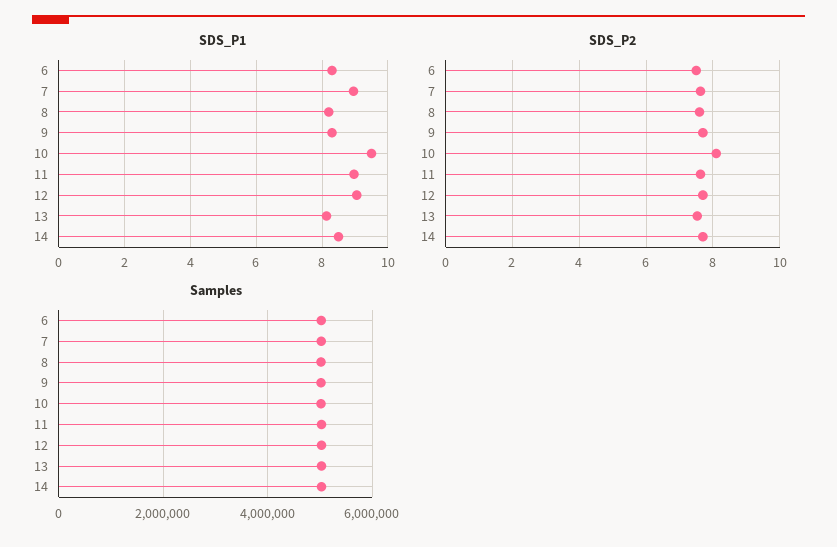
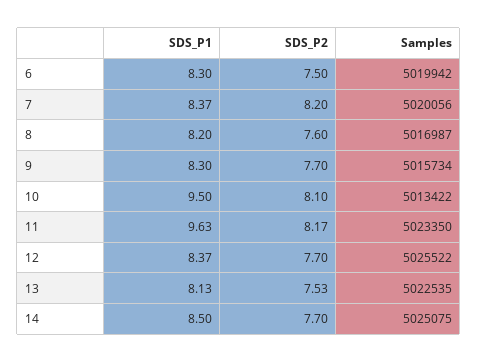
SDS_P1, 7: 9 -> 8.37
SDS_P1, 11: 9 -> 9.63
SDS_P1, 12: 9 -> 8.37
SDS_P2, 7: 7.6 -> 8.2
SDS_P2, 11: 7.6 -> 8.17

